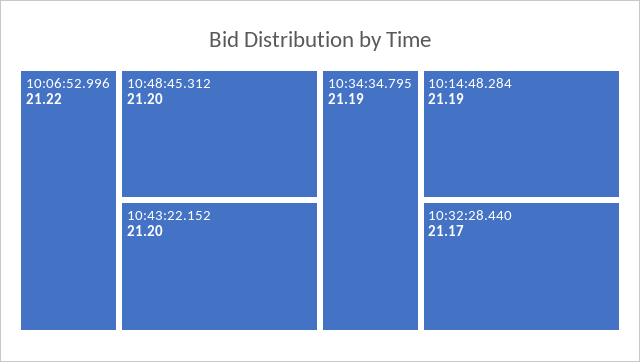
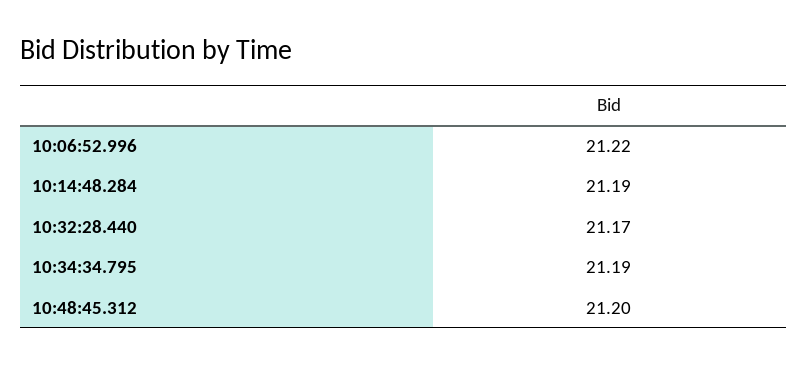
10:43:22.152: 21.2 -> none

